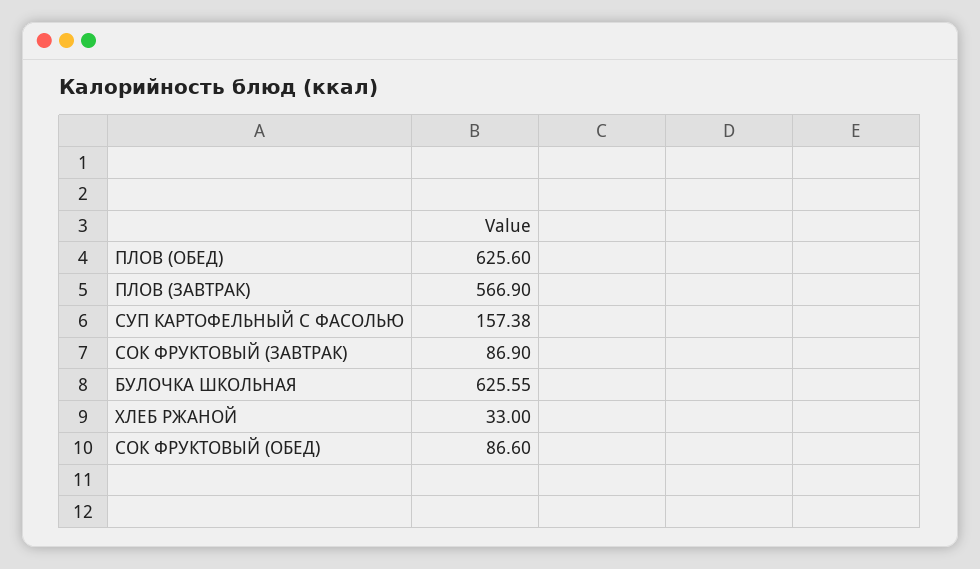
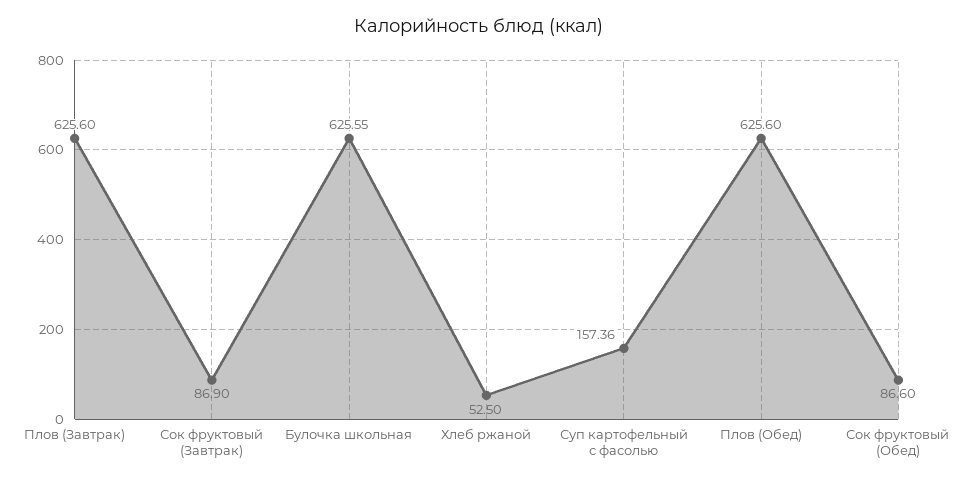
ПЛОВ (ЗАВТРАК): 566.9 -> 625.6
СУП КАРТОФЕЛЬНЫЙ С ФАСОЛЬЮ: 157.38 -> 157.36
ХЛЕБ РЖАНОЙ: 33 -> 52.5

